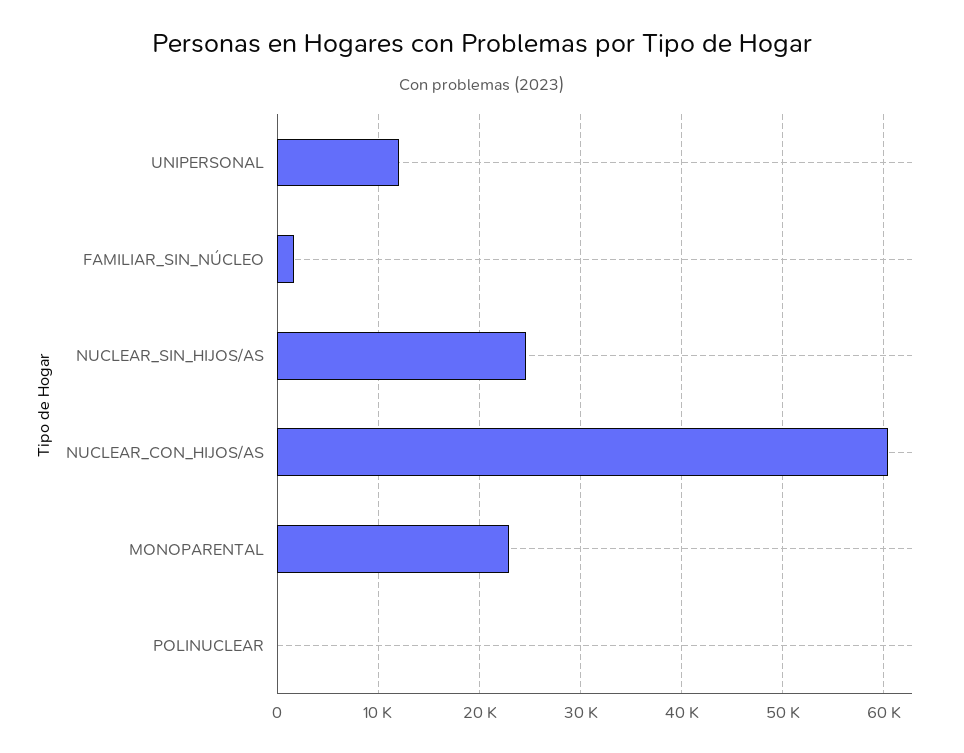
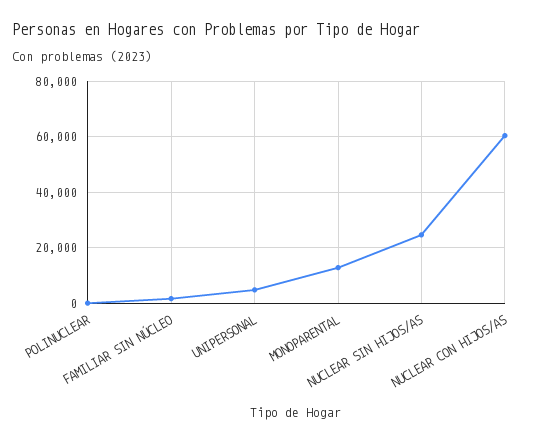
UNIPERSONAL: 12000 -> 5000
MONOPARENTAL: 23000 -> 12500

